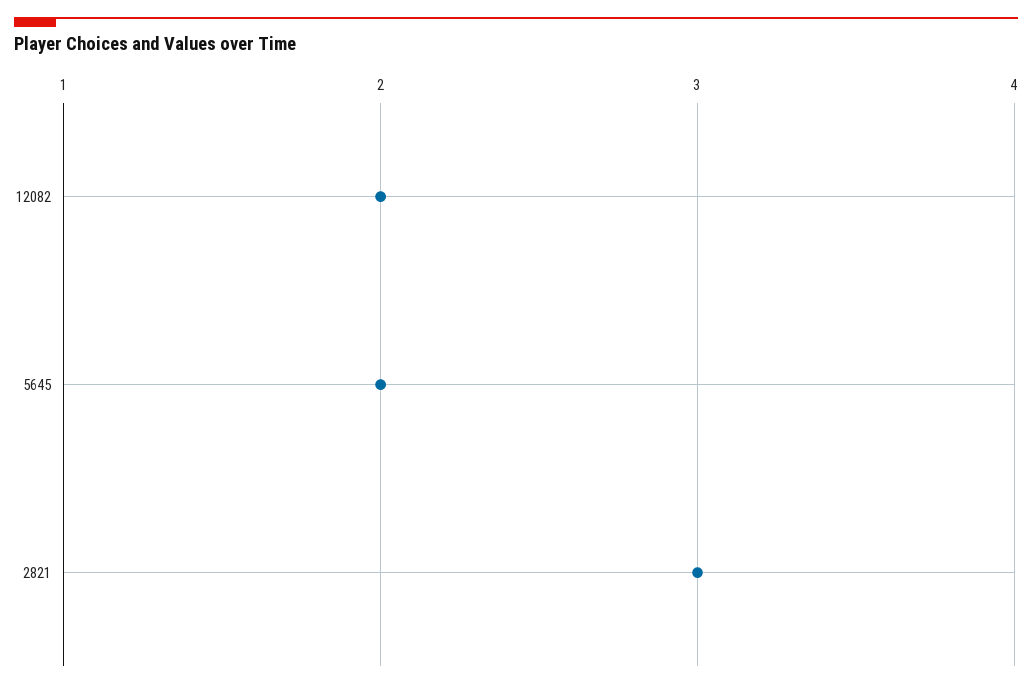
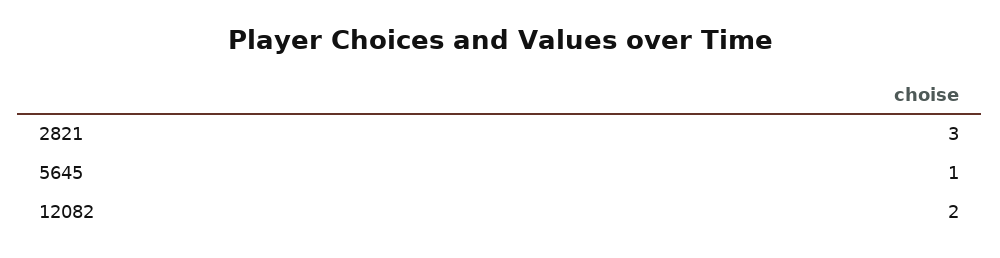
5645: 2 -> 1

